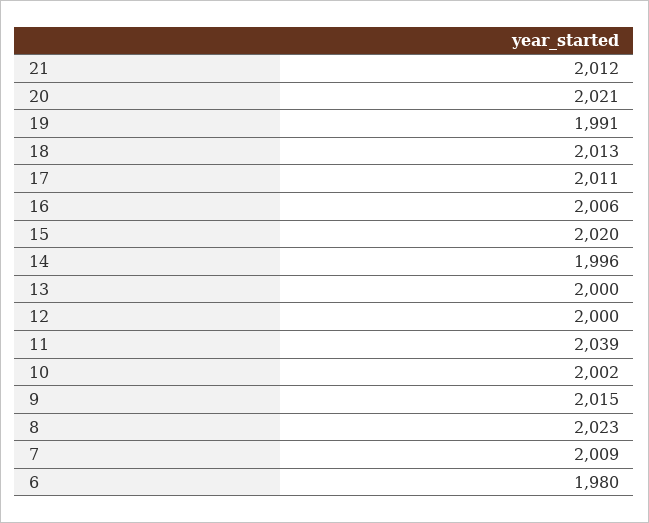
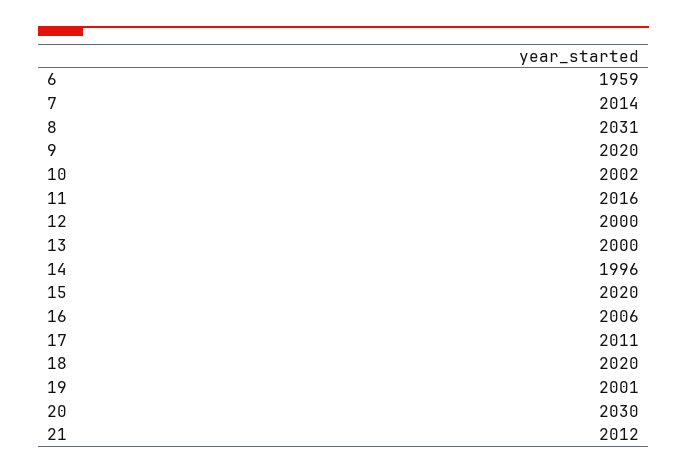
20: 2021 -> 2030
19: 1991 -> 2001
18: 2013 -> 2020
11: 2039 -> 2016
9: 2015 -> 2020
8: 2023 -> 2031
7: 2009 -> 2014
6: 1980 -> 1959

